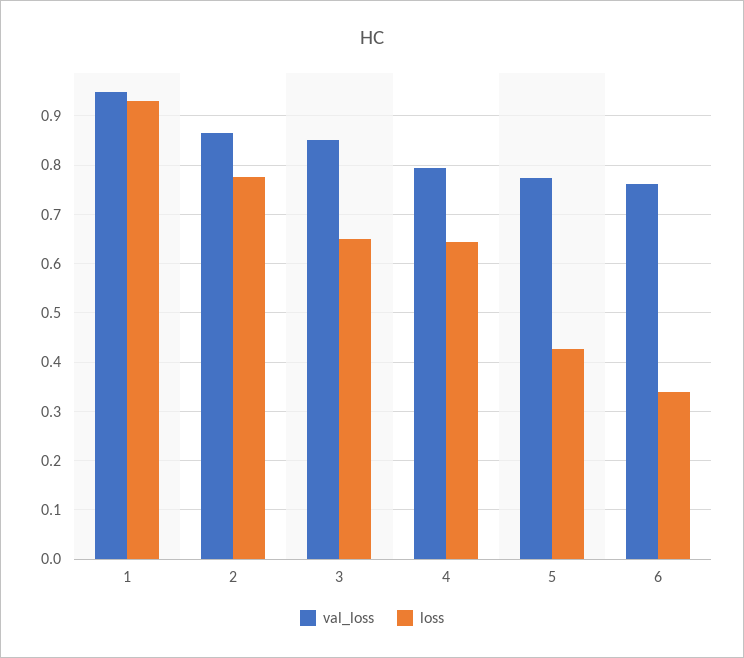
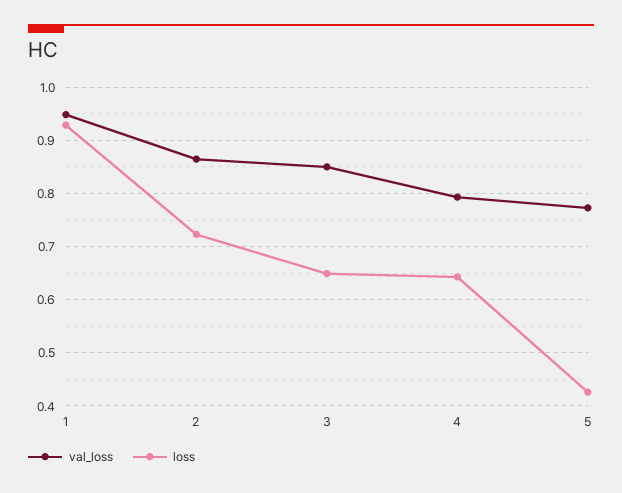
loss, 2: 0.78 -> 0.72
val_loss, 6: 0.76 -> none
loss, 6: 0.34 -> none

